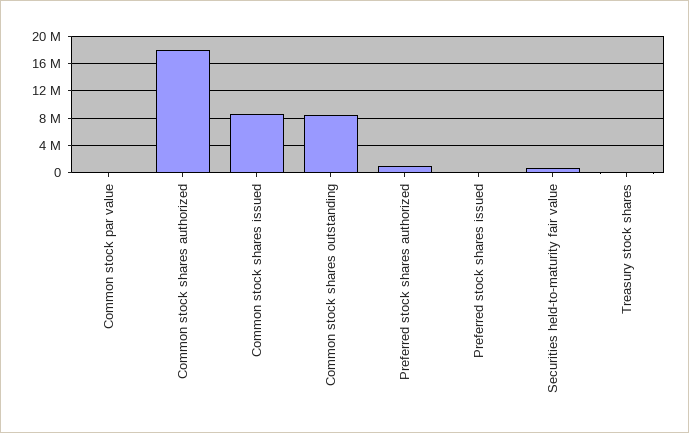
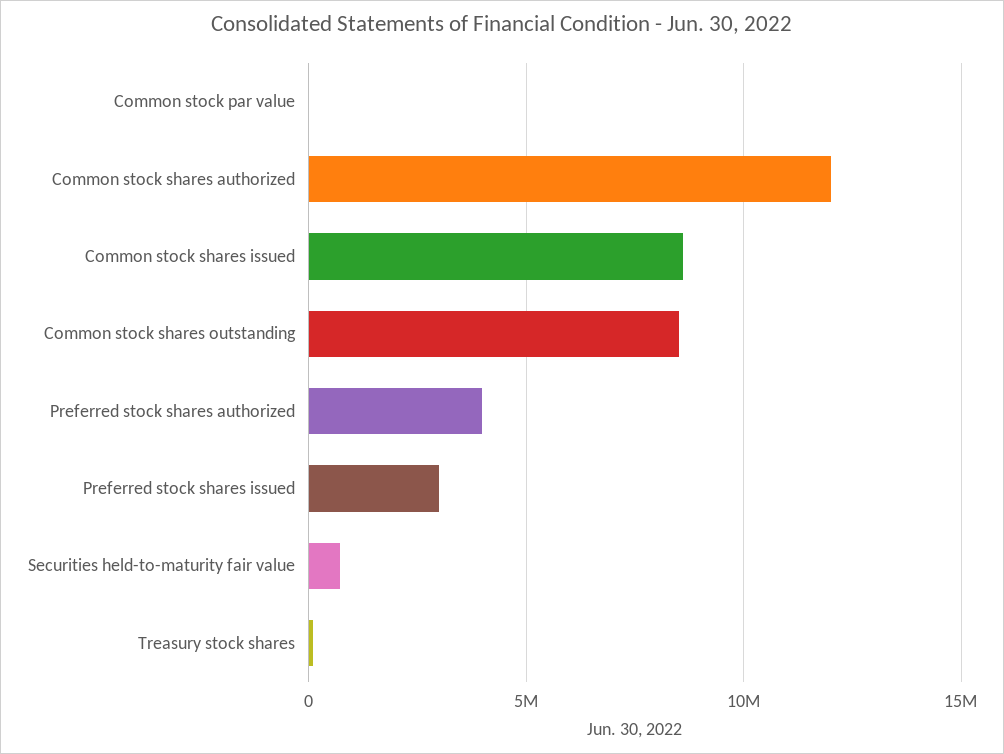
Common stock shares authorized: 18000000 -> 12000000
Preferred stock shares authorized: 1000000 -> 4000000
Preferred stock shares issued: 0 -> 3000000

